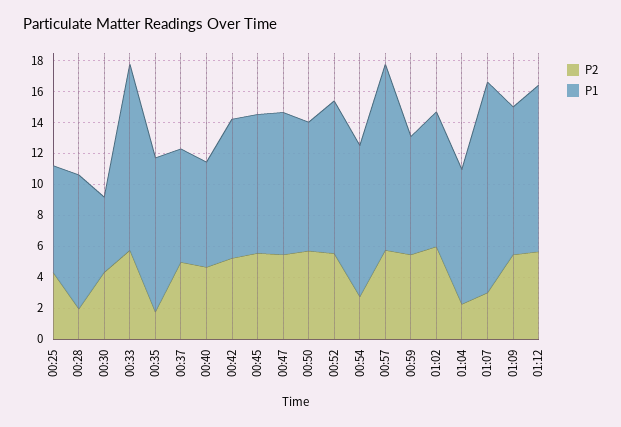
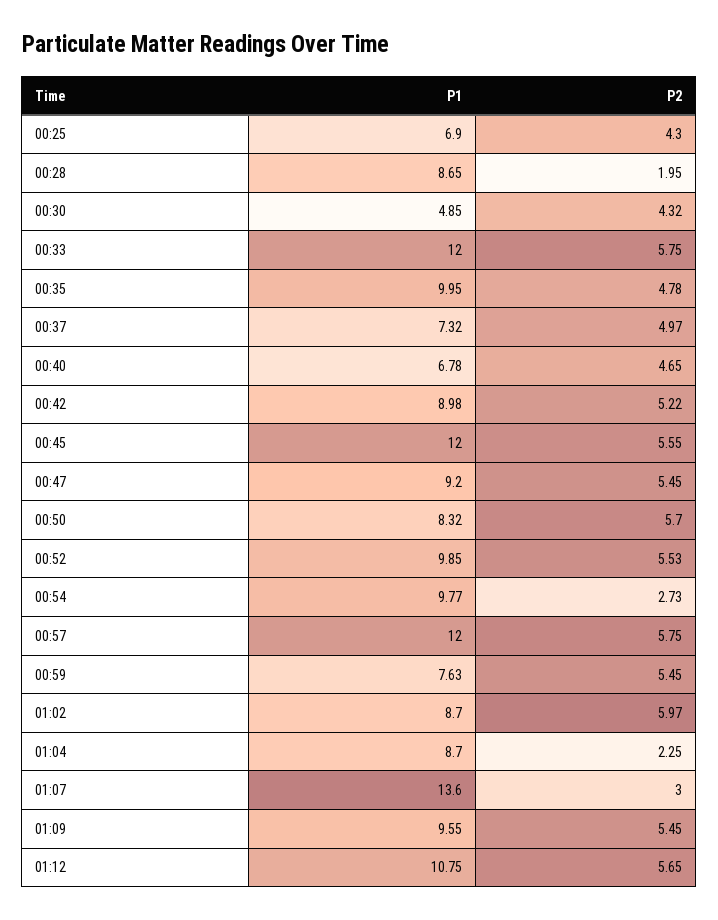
P2, 00:35: 2 -> 4.78
P1, 00:45: 9 -> 12

